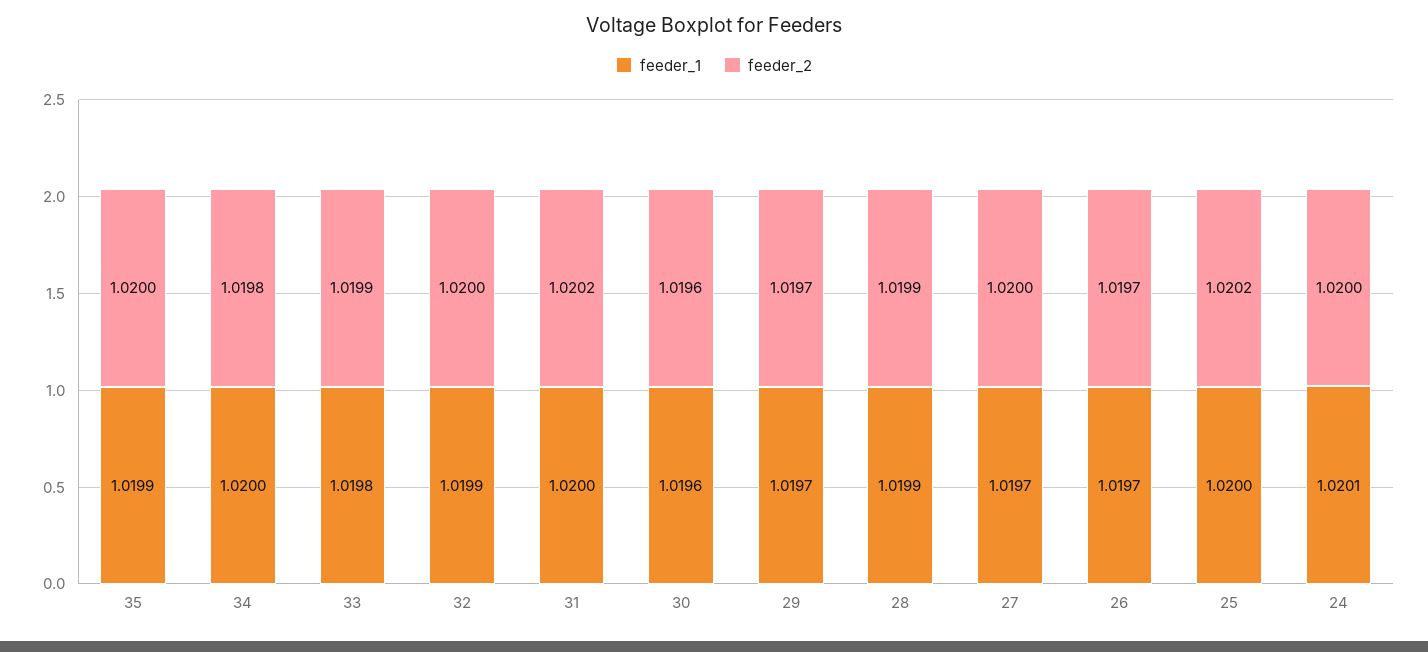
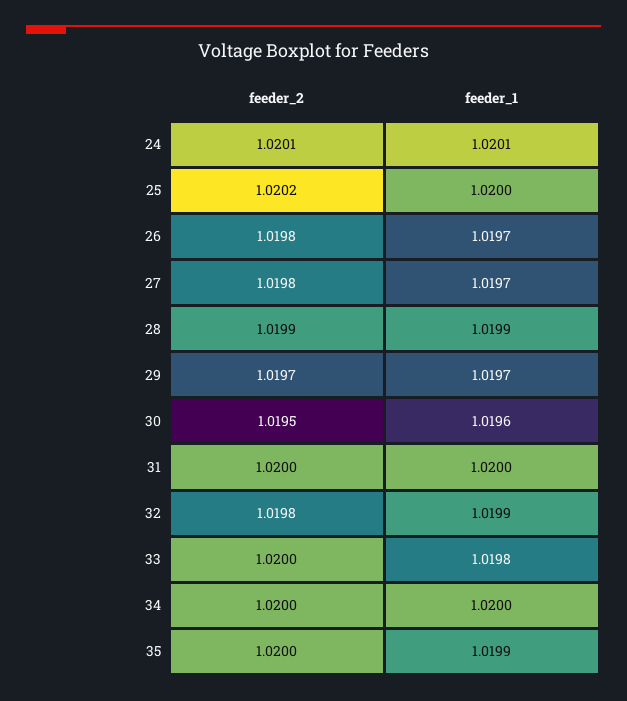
feeder_2, 34: 1.0198 -> 1.02
feeder_2, 33: 1.0199 -> 1.02
feeder_2, 32: 1.02 -> 1.0198
feeder_2, 31: 1.0202 -> 1.02
feeder_2, 30: 1.0196 -> 1.0195
feeder_2, 27: 1.02 -> 1.0198
feeder_2, 26: 1.0197 -> 1.0198
feeder_2, 24: 1.02 -> 1.0201

